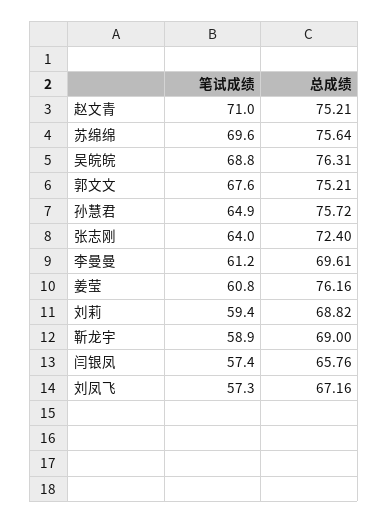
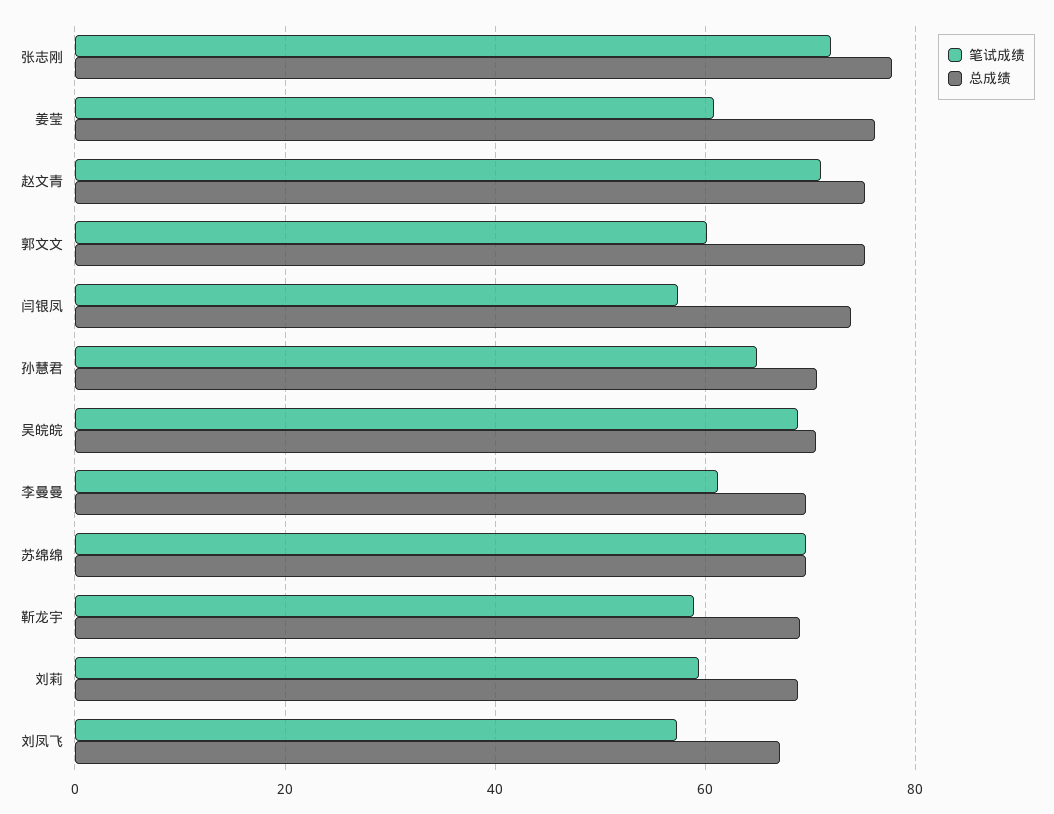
总成绩, 苏绵绵: 75.64 -> 70
总成绩, 吴皖皖: 76.31 -> 70
笔试成绩, 郭文文: 67.6 -> 60
总成绩, 孙慧君: 75.72 -> 70
笔试成绩, 张志刚: 64 -> 72
总成绩, 张志刚: 72.4 -> 78
总成绩, 闫银凤: 65.76 -> 74

